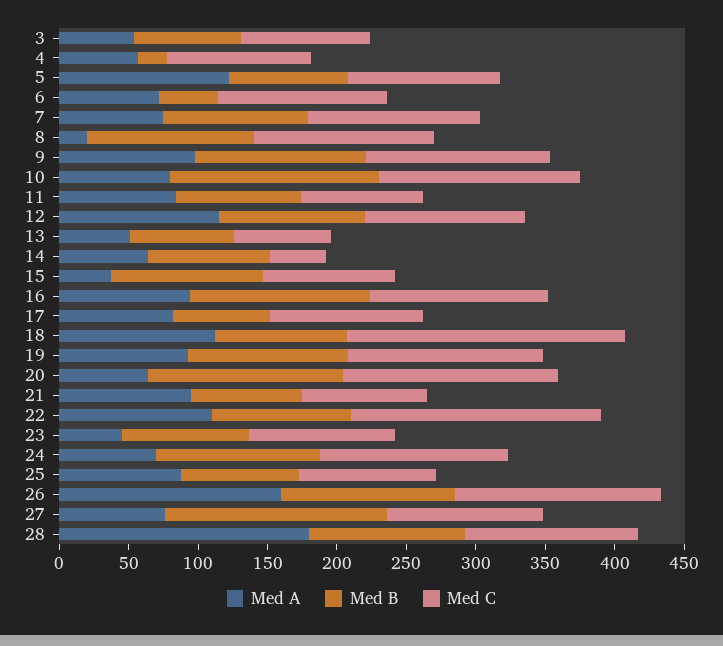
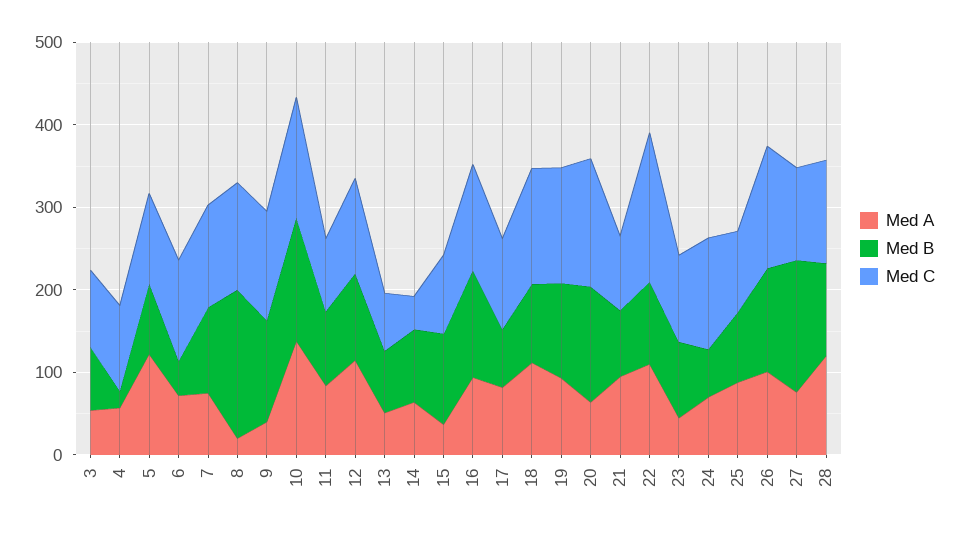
Med B, 8: 120 -> 180
Med A, 9: 100 -> 40
Med A, 10: 80 -> 140
Med C, 18: 200 -> 140
Med B, 24: 120 -> 60
Med A, 26: 160 -> 100
Med A, 28: 180 -> 120

